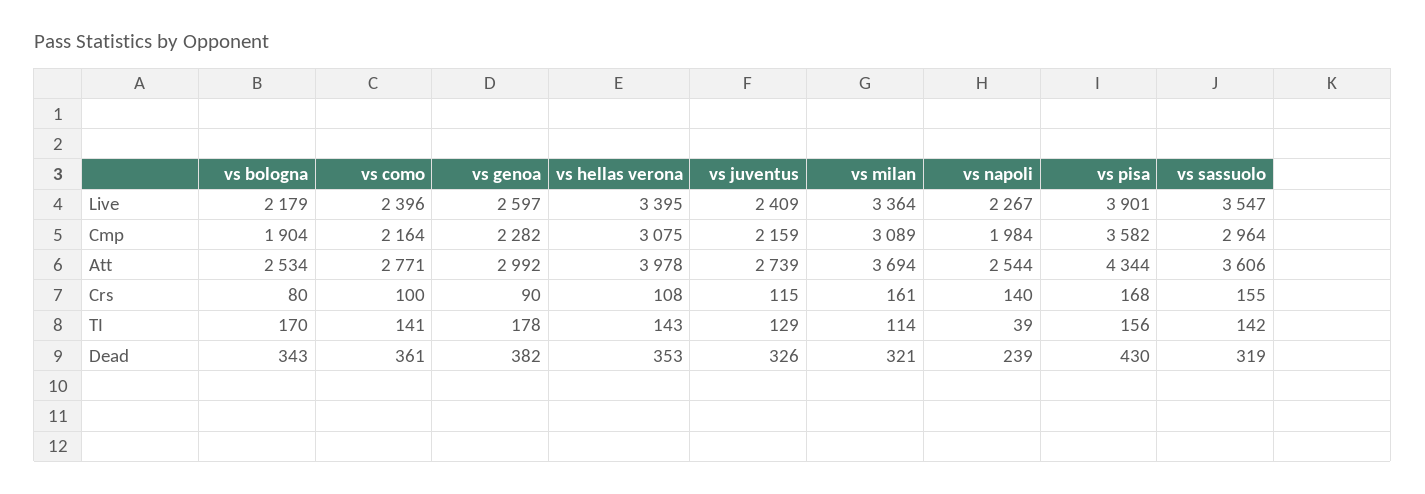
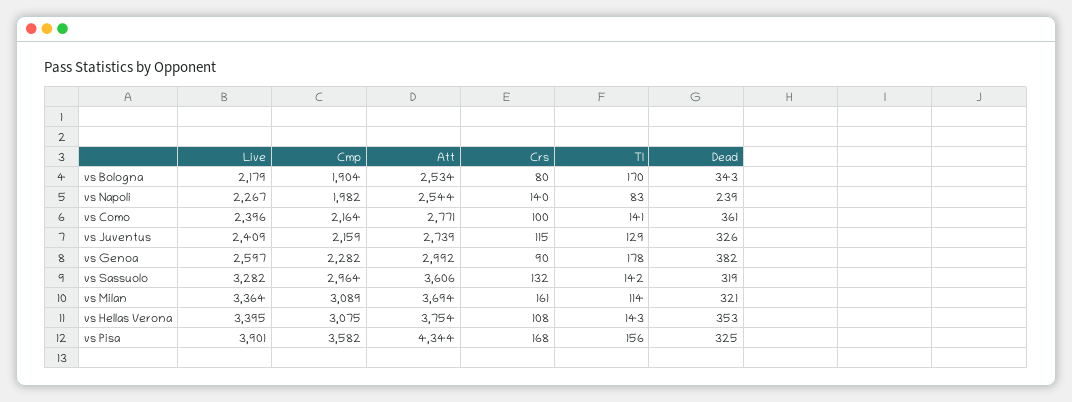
vs sassuolo, Live: 3547 -> 3282
vs napoli, Cmp: 1984 -> 1982
vs hellas verona, Att: 3978 -> 3754
vs sassuolo, Crs: 155 -> 132
vs napoli, TI: 39 -> 83
vs pisa, Dead: 430 -> 325

